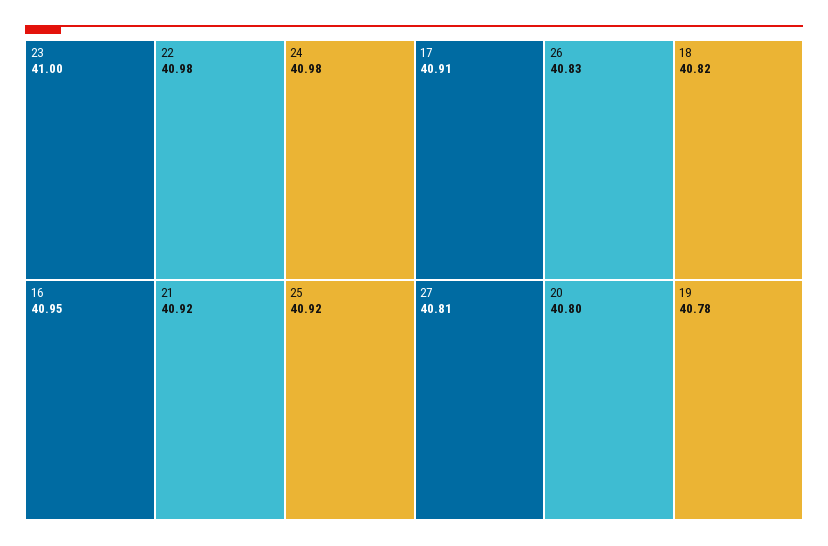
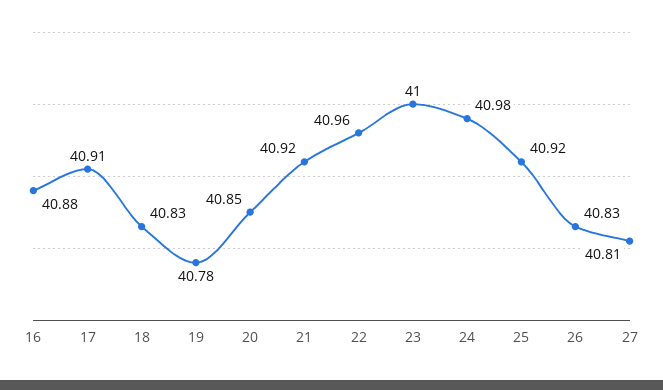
22: 40.98 -> 40.96
16: 40.95 -> 40.88
18: 40.82 -> 40.83
20: 40.8 -> 40.85

